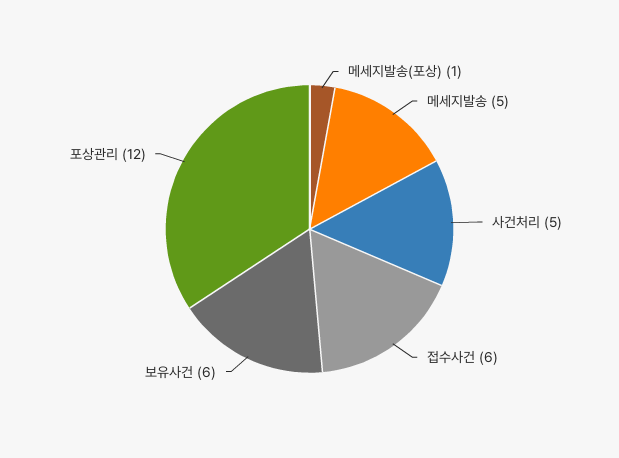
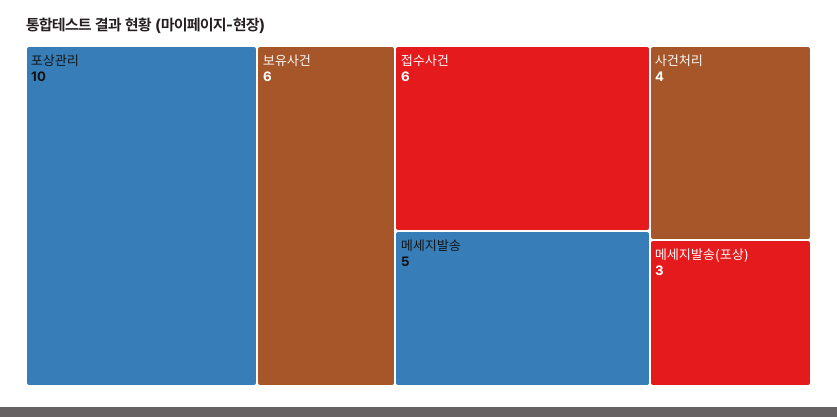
메세지발송(포상): 1 -> 3
사건처리: 5 -> 4
포상관리: 12 -> 10

